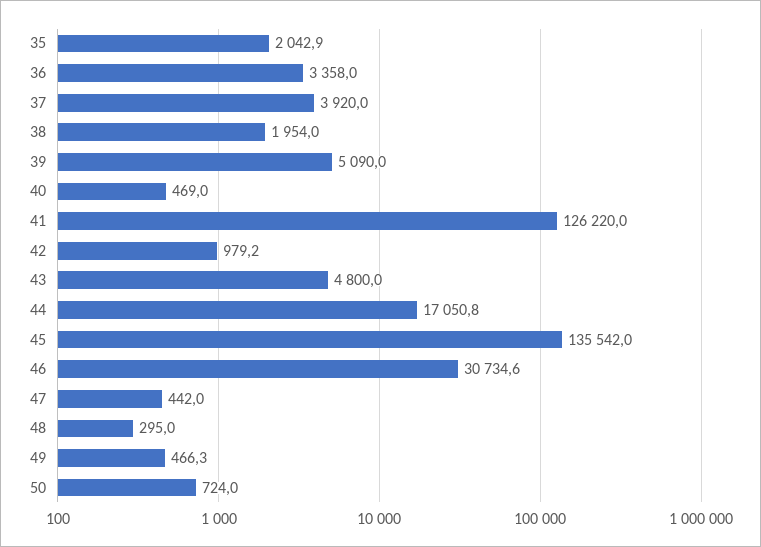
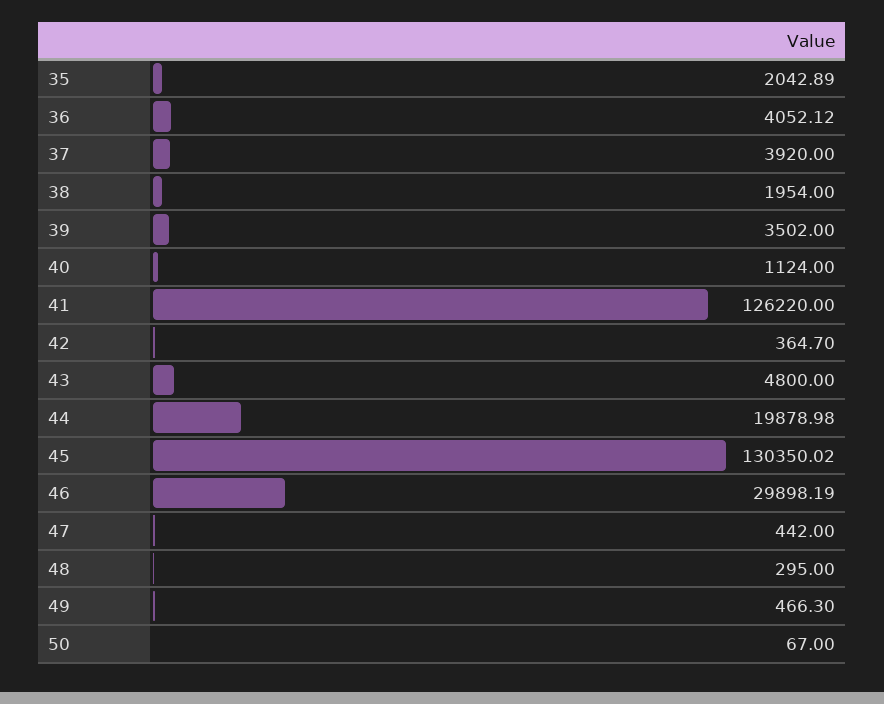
36: 3358 -> 4052.12
39: 5090 -> 3502
40: 469 -> 1124
42: 979.2 -> 364.7
44: 17050.8 -> 19878.98
45: 135542 -> 130350.02
46: 30734.6 -> 29898.19
50: 724 -> 67

